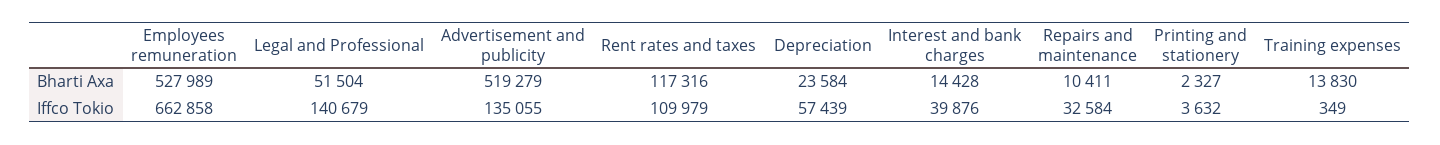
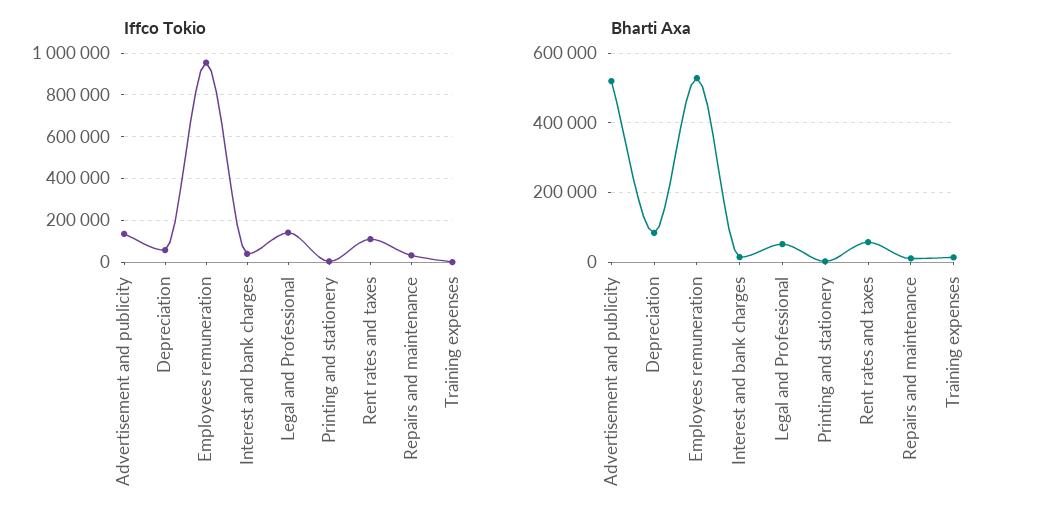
Bharti Axa, Rent rates and taxes: 117316 -> 60000
Bharti Axa, Depreciation: 23584 -> 80000
Iffco Tokio, Employees remuneration: 662858 -> 950000

